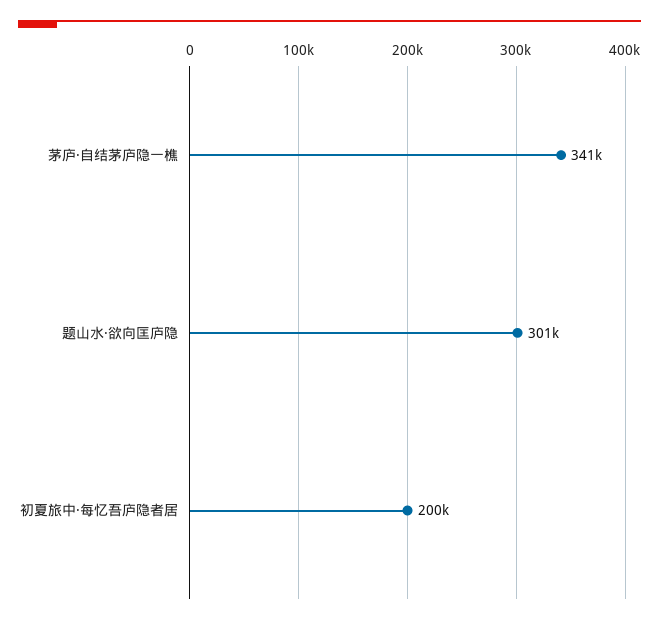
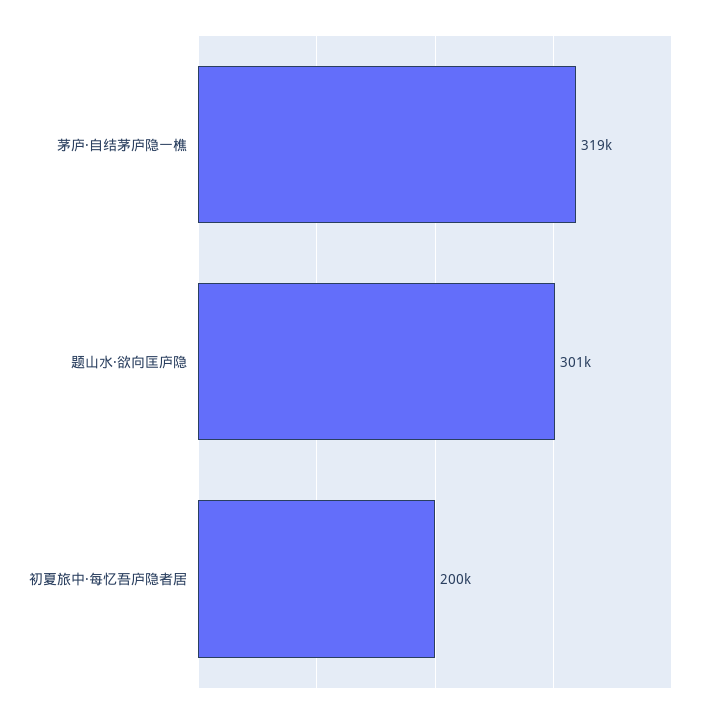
茅庐·自结茅庐隐一樵: 341000 -> 319000

